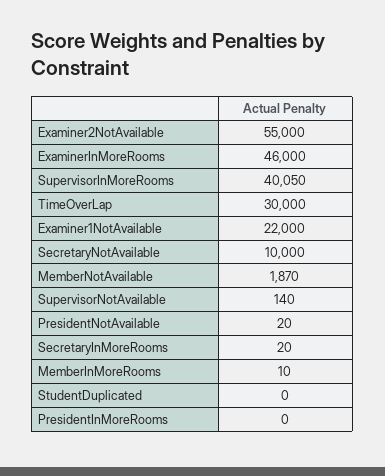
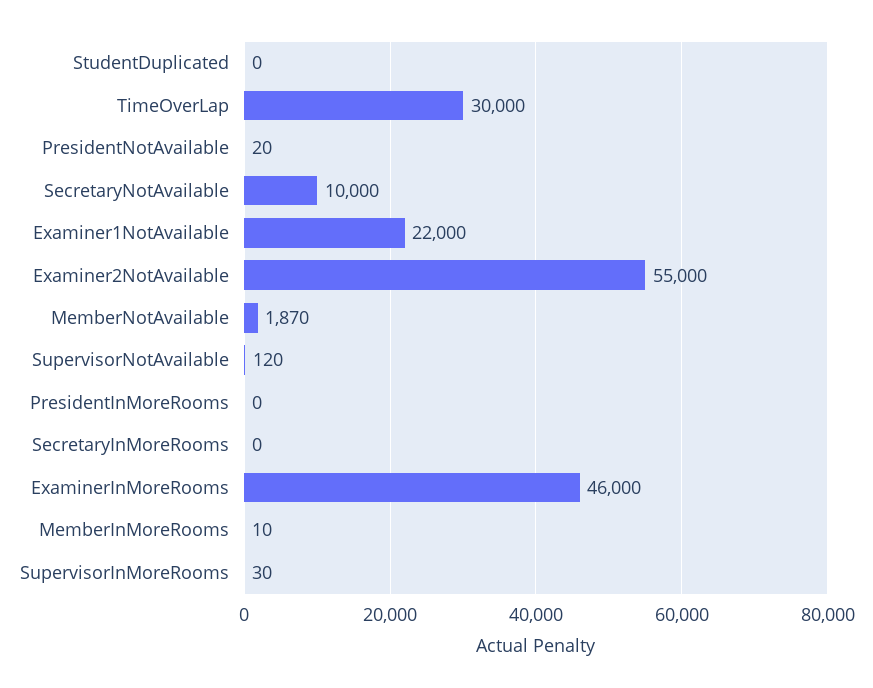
SupervisorInMoreRooms: 40050 -> 30
SupervisorNotAvailable: 140 -> 120
SecretaryInMoreRooms: 20 -> 0

